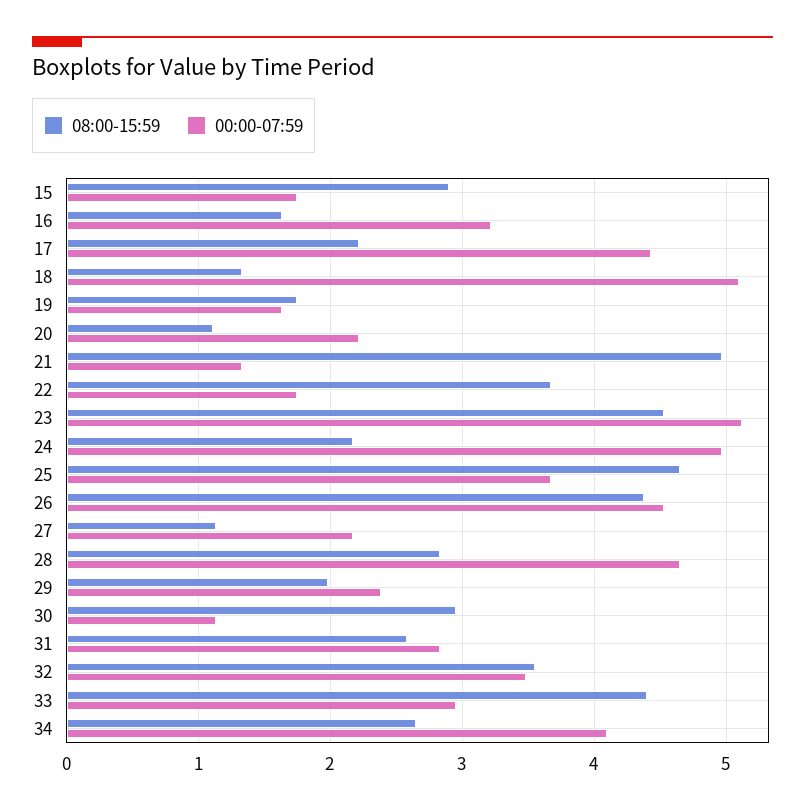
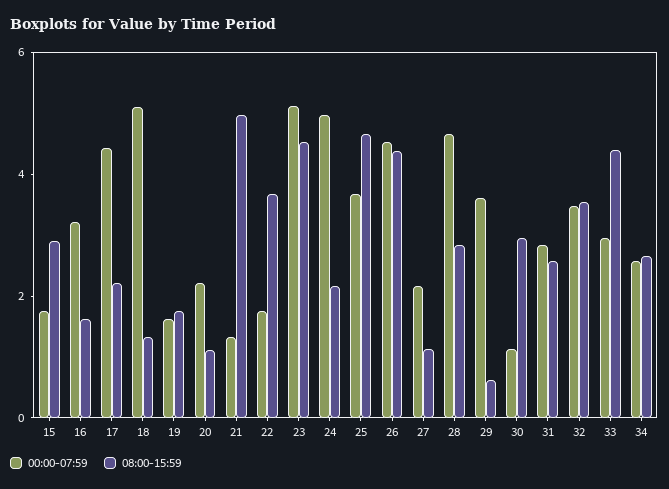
08:00-15:59, 29: 2 -> 0.5
00:00-07:59, 29: 2.4 -> 3.5
00:00-07:59, 34: 4.1 -> 2.5

